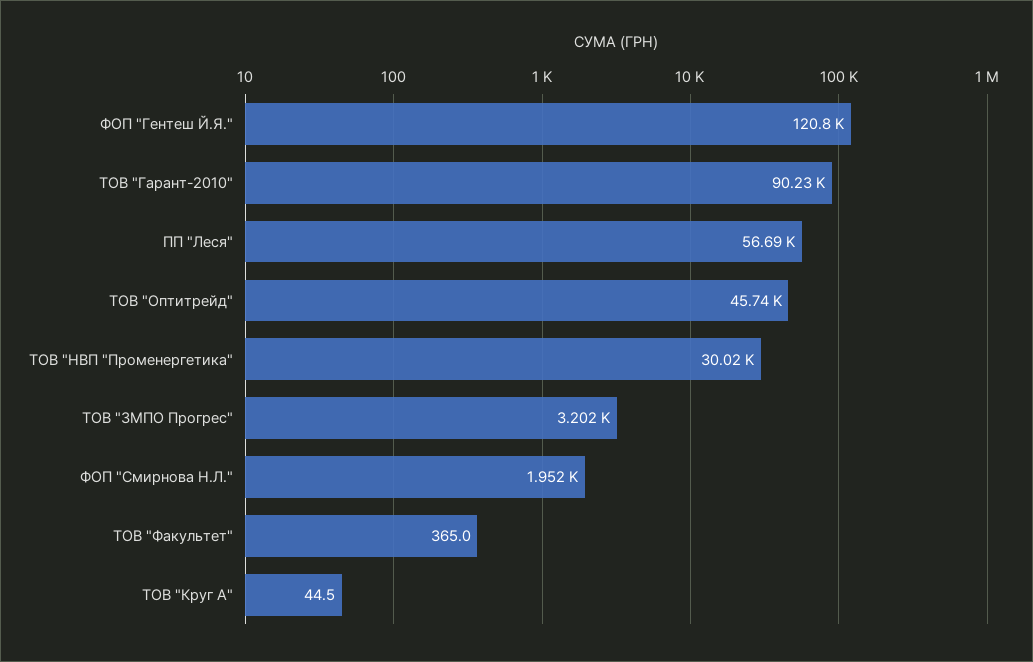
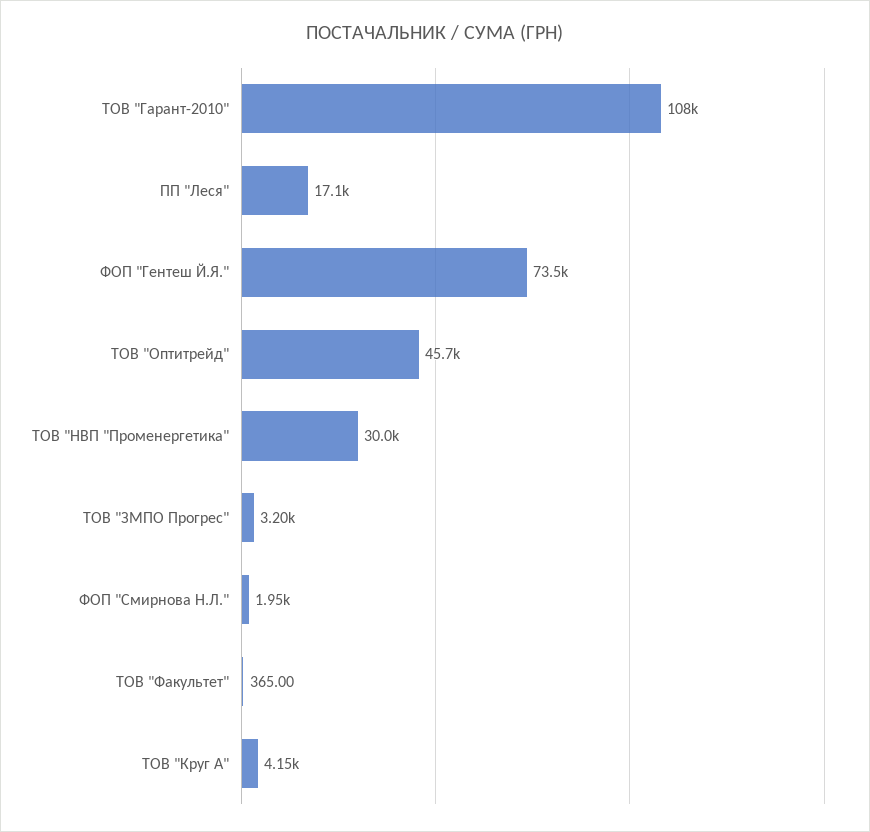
ФОП "Гентеш Й.Я.": 120800 -> 73500
ТОВ "Гарант-2010": 90230 -> 108000
ПП "Леся": 56690 -> 17100
ТОВ "Круг А": 44.5 -> 4150

